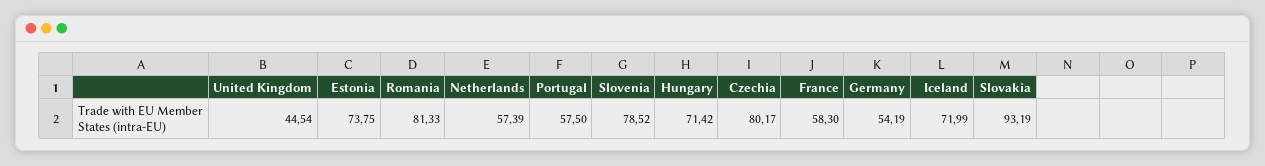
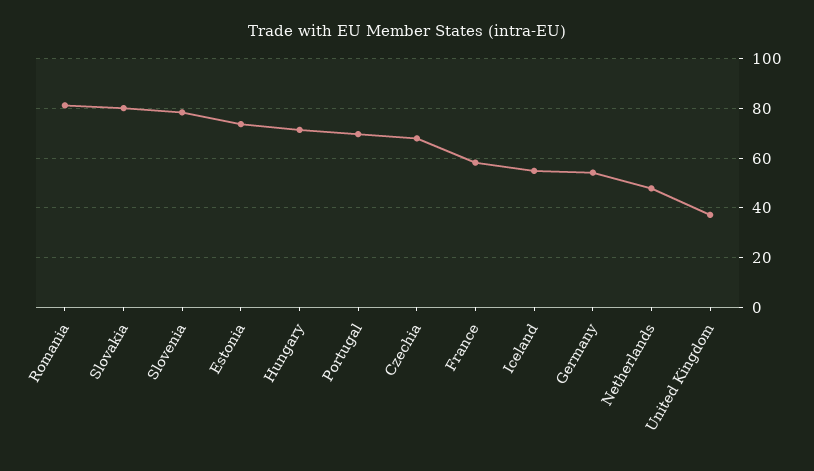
United Kingdom: 44.54 -> 37.5
Netherlands: 57.39 -> 47.5
Portugal: 57.5 -> 70
Czechia: 80.17 -> 67.5
Iceland: 71.99 -> 55
Slovakia: 93.19 -> 80

